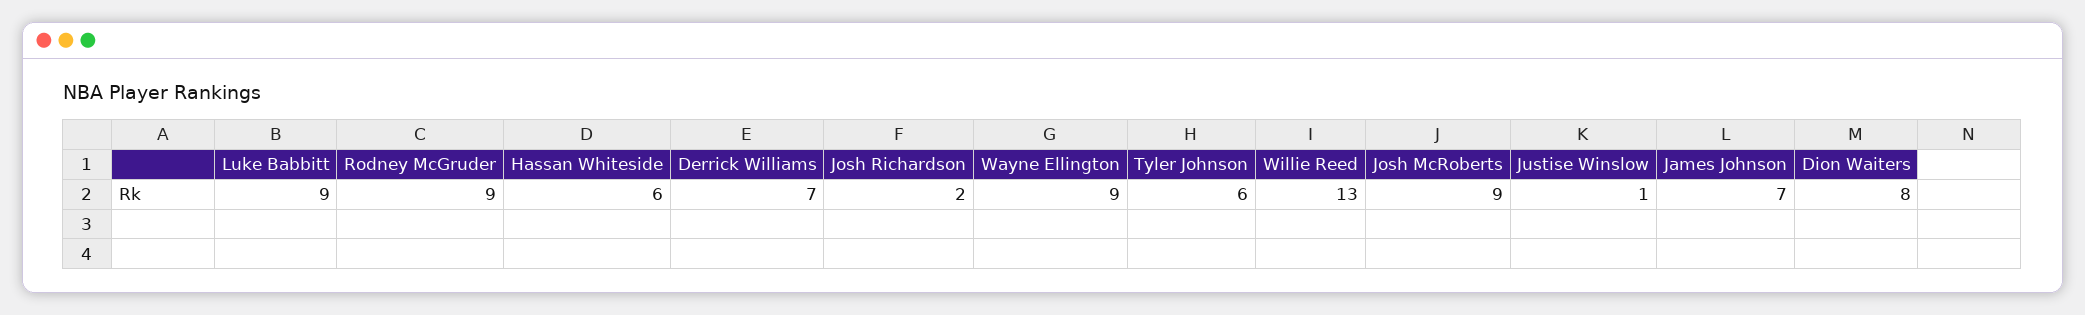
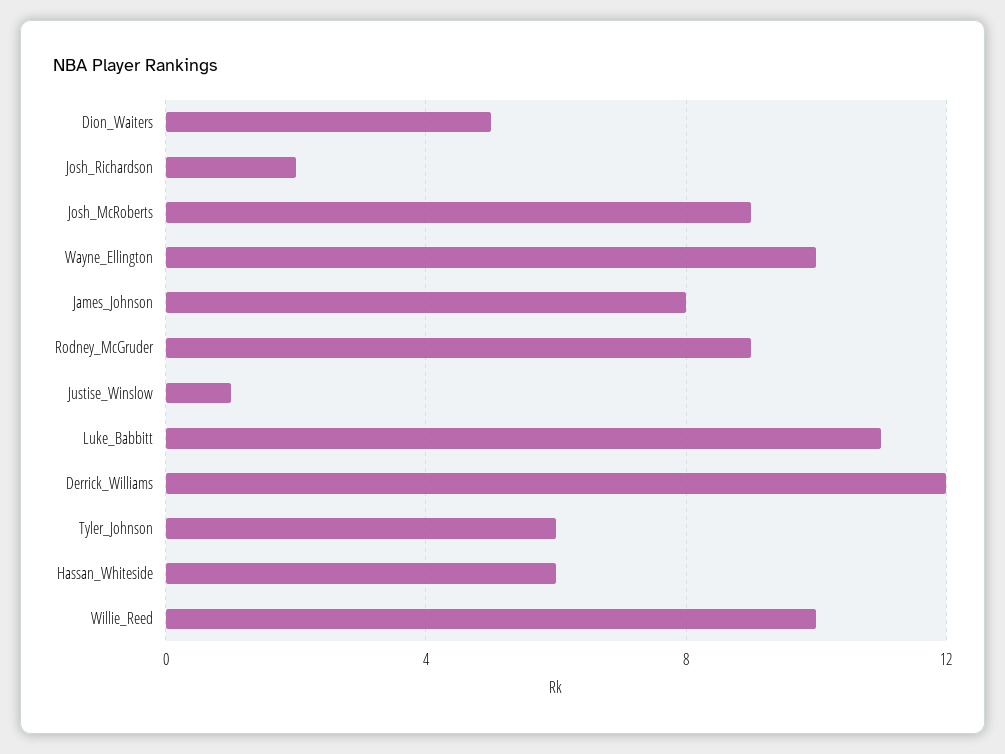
Luke Babbitt: 9 -> 11
Derrick Williams: 7 -> 12
Wayne Ellington: 9 -> 10
Willie Reed: 13 -> 10
James Johnson: 7 -> 8
Dion Waiters: 8 -> 5

